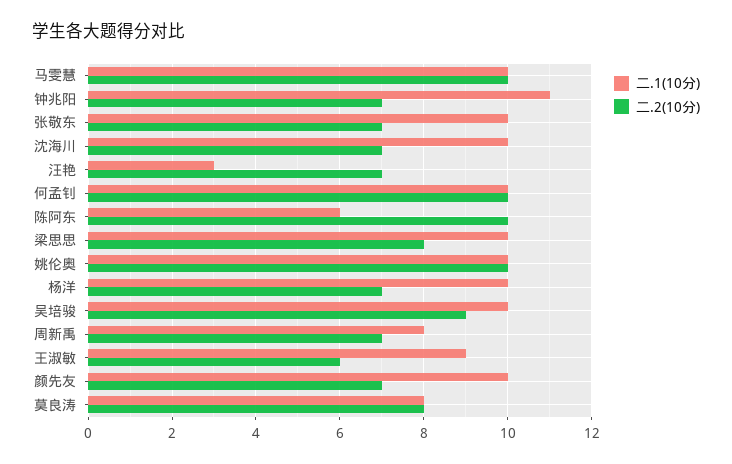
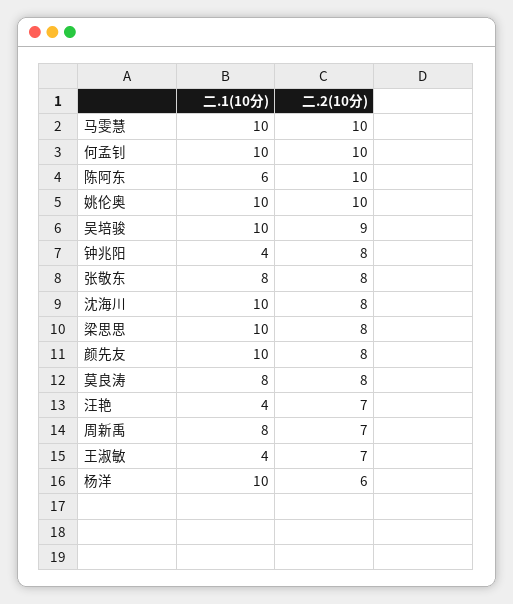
二.1(10分), 钟兆阳: 11 -> 4
二.2(10分), 钟兆阳: 7 -> 8
二.1(10分), 张敬东: 10 -> 8
二.2(10分), 张敬东: 7 -> 8
二.2(10分), 沈海川: 7 -> 8
二.1(10分), 汪艳: 3 -> 4
二.2(10分), 杨洋: 7 -> 6
二.1(10分), 王淑敏: 9 -> 4
二.2(10分), 王淑敏: 6 -> 7
二.2(10分), 颜先友: 7 -> 8

